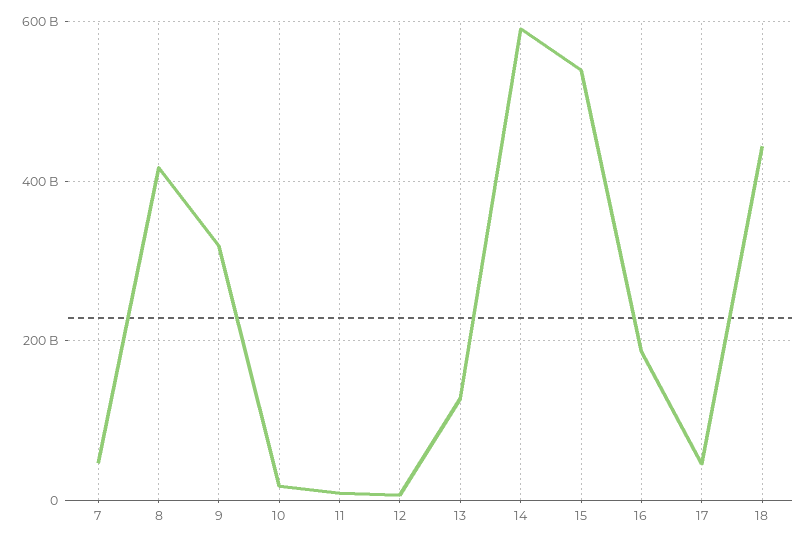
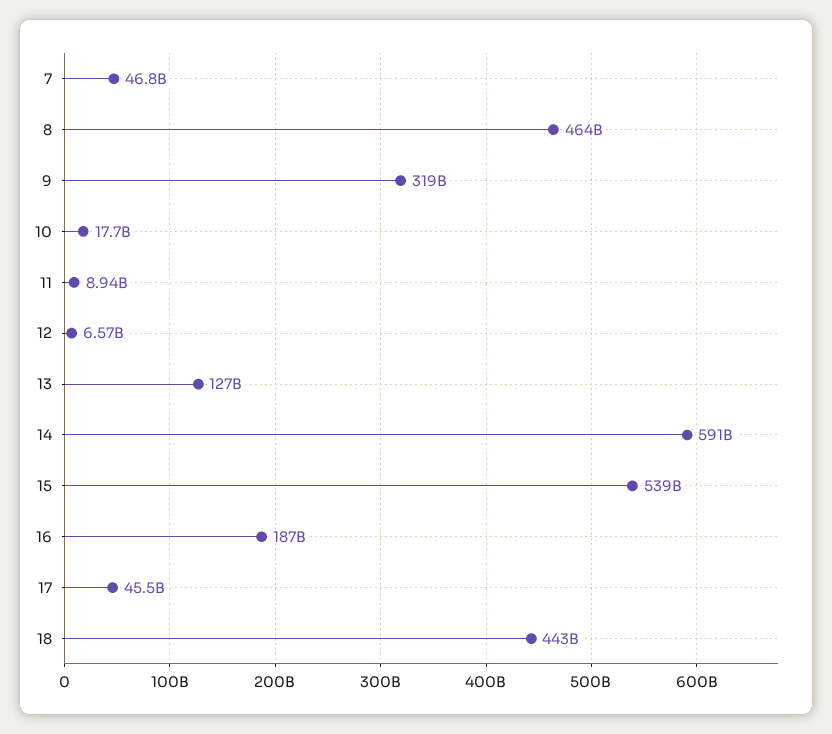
8: 420000000000 -> 464000000000

